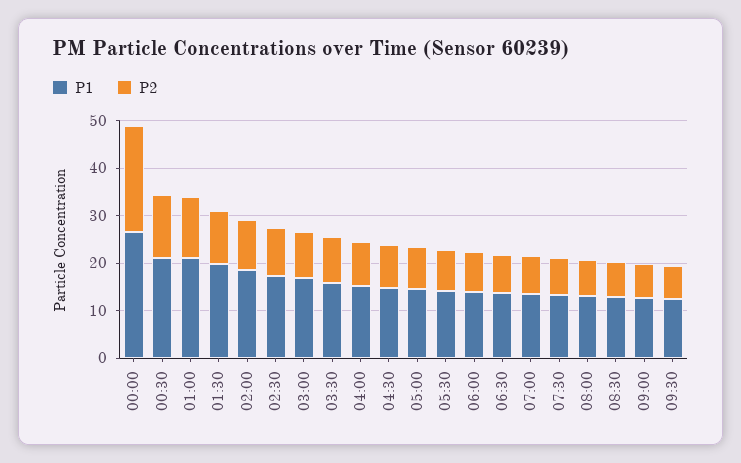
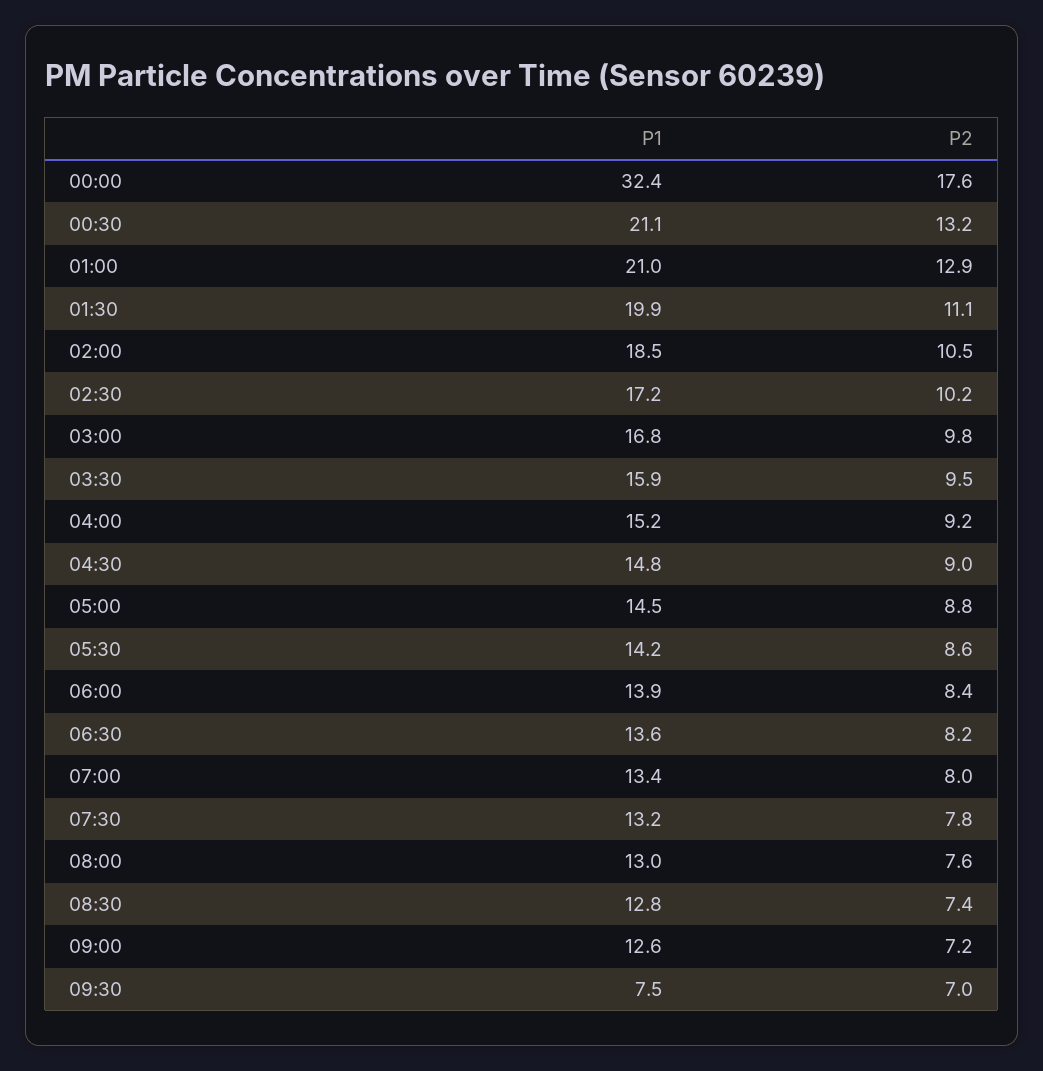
P1, 00:00: 26 -> 32.4
P2, 00:00: 22 -> 17.6
P1, 09:30: 12 -> 7.5

